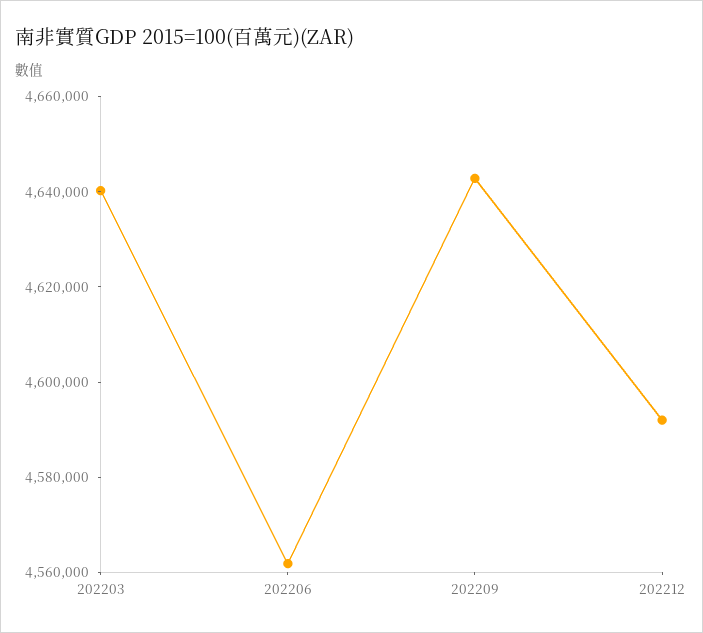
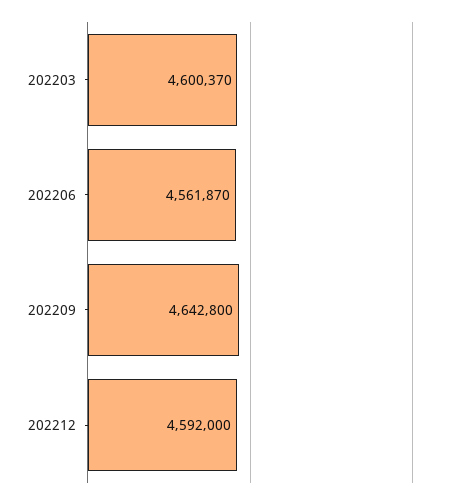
202203: 4640000 -> 4600370

